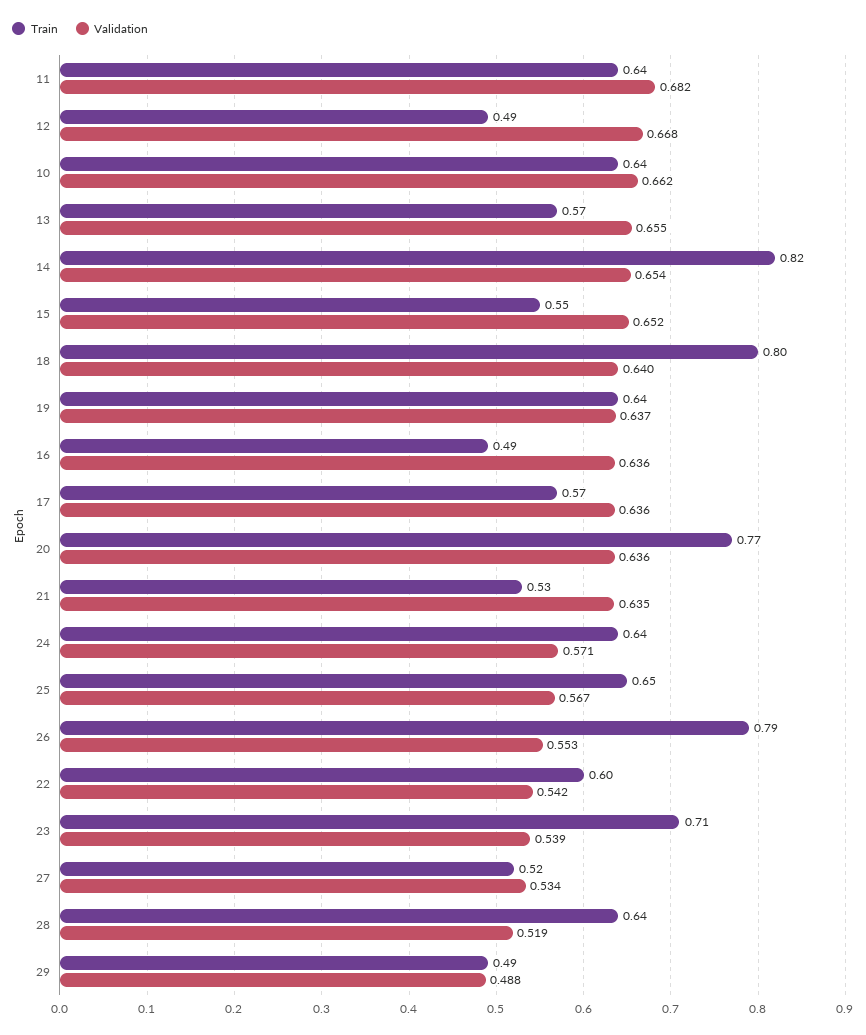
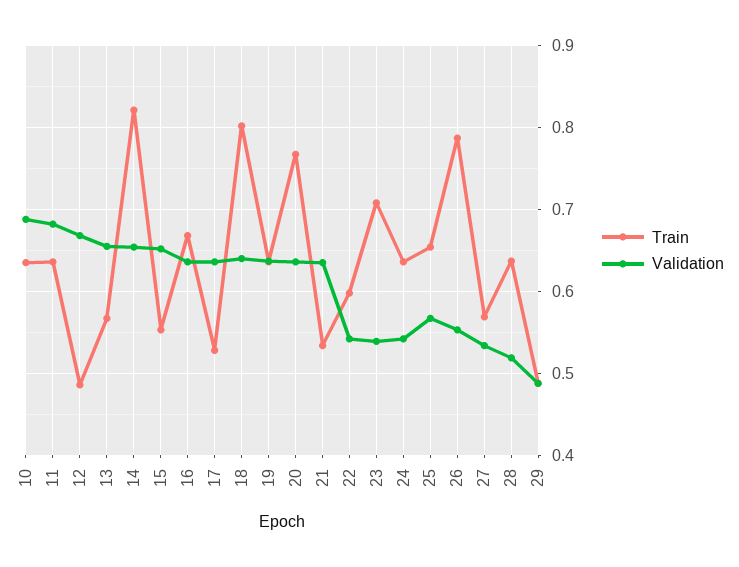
Validation, 10: 0.662 -> 0.69
Train, 16: 0.49 -> 0.67
Train, 17: 0.57 -> 0.53
Validation, 24: 0.571 -> 0.54
Train, 27: 0.52 -> 0.57

